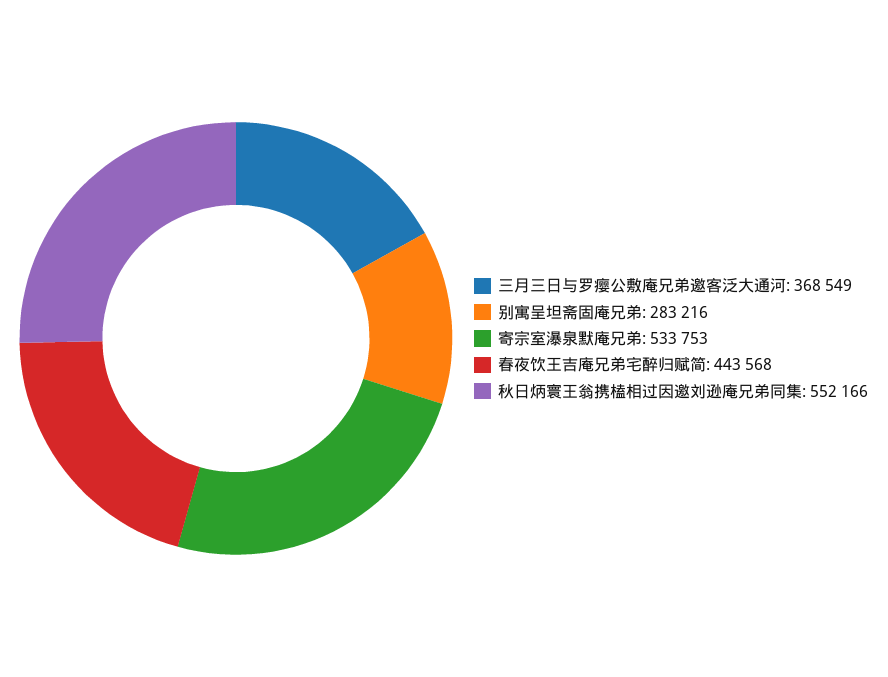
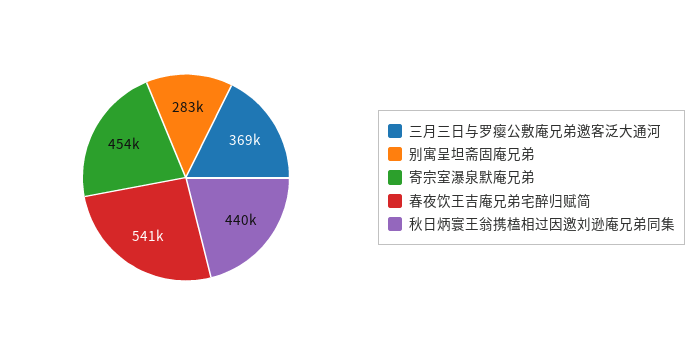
寄宗室瀑泉默庵兄弟: 533753 -> 454000
春夜饮王吉庵兄弟宅醉归赋简: 443568 -> 541000
秋日炳寰王翁携榼相过因邀刘逊庵兄弟同集: 552166 -> 440000

